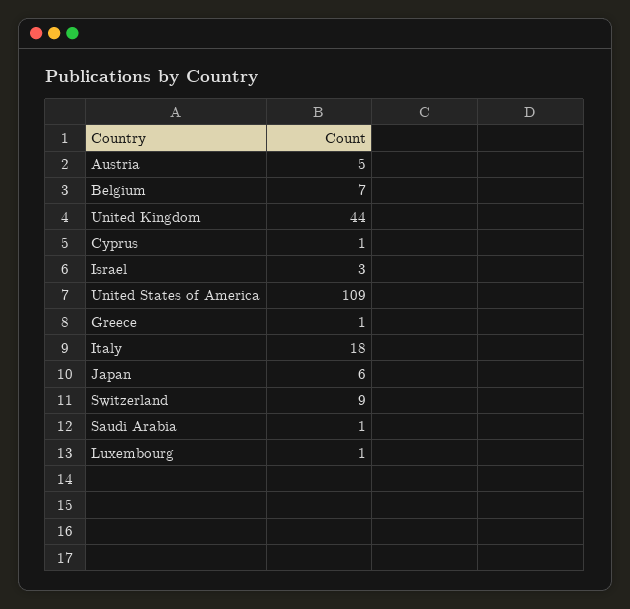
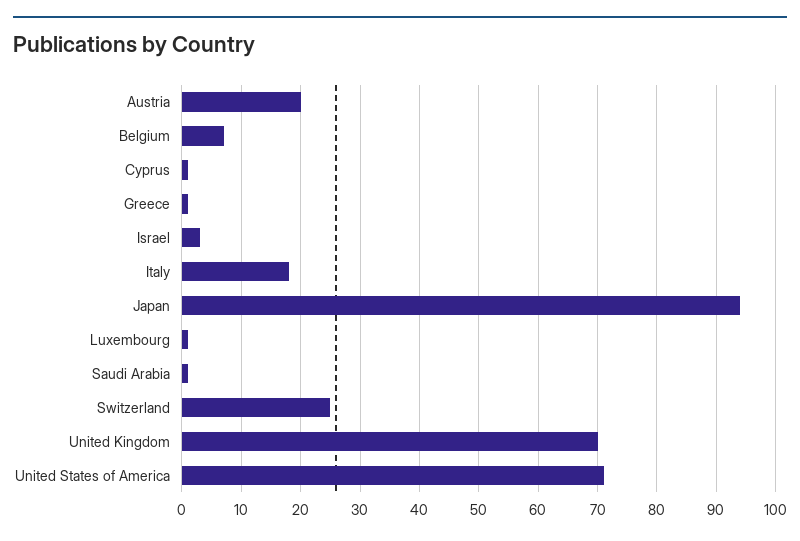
Austria: 5 -> 20
United Kingdom: 44 -> 70
United States of America: 109 -> 70
Japan: 6 -> 95
Switzerland: 9 -> 25

